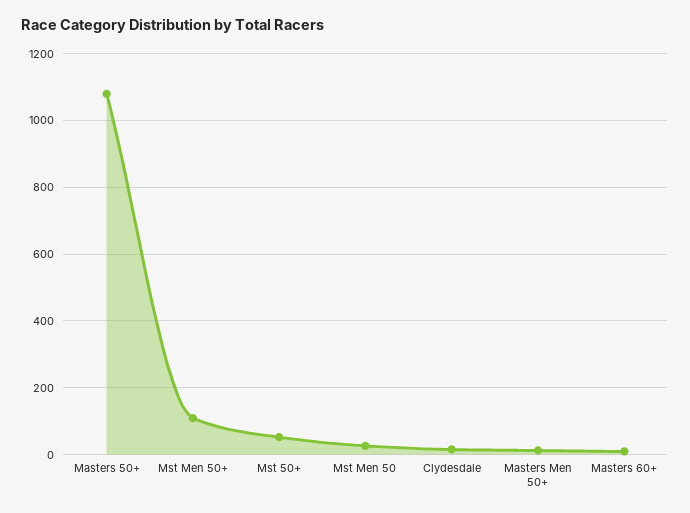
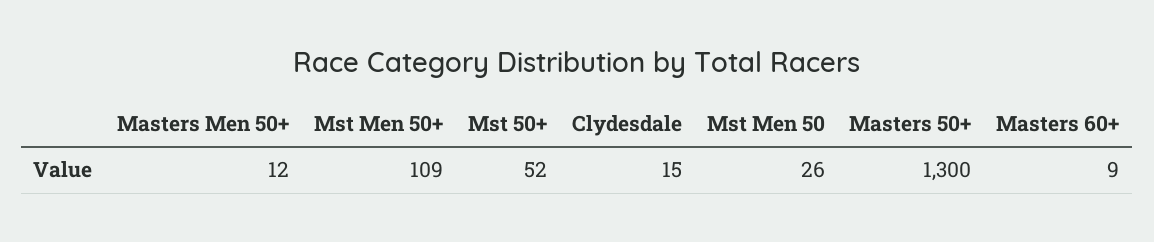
Masters 50+: 1080 -> 1300

